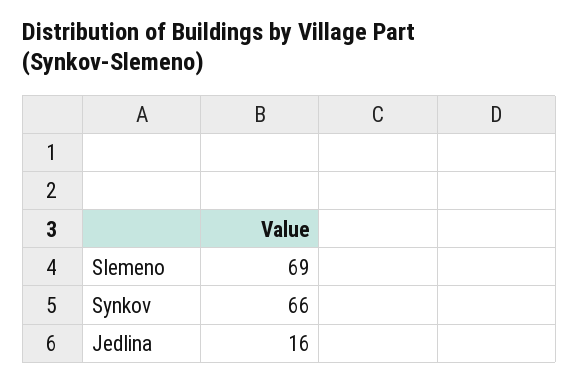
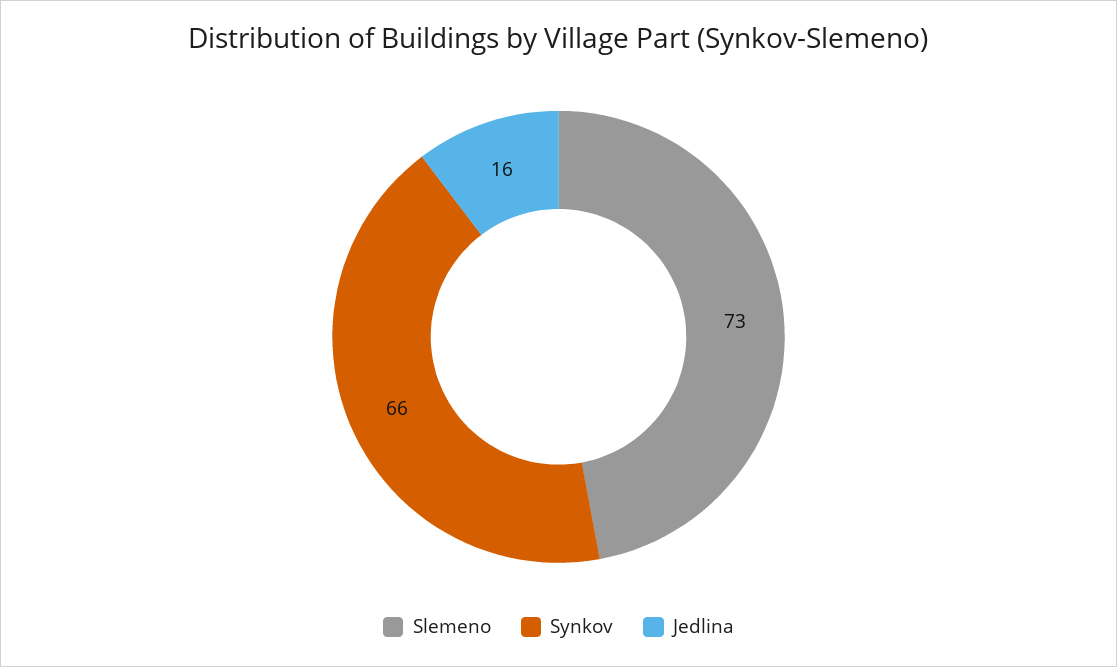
Slemeno: 69 -> 73

